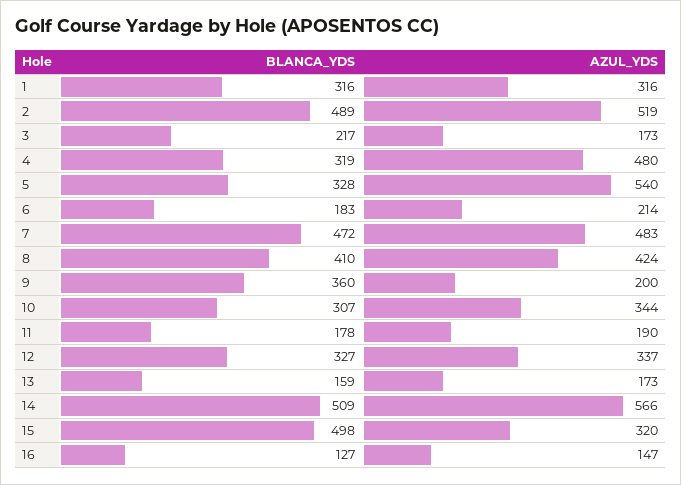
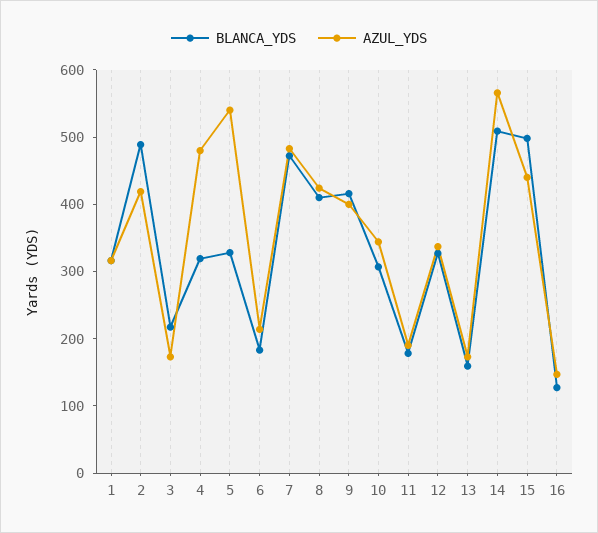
AZUL_YDS, 2: 519 -> 420
BLANCA_YDS, 9: 360 -> 420
AZUL_YDS, 9: 200 -> 400
AZUL_YDS, 15: 320 -> 440

